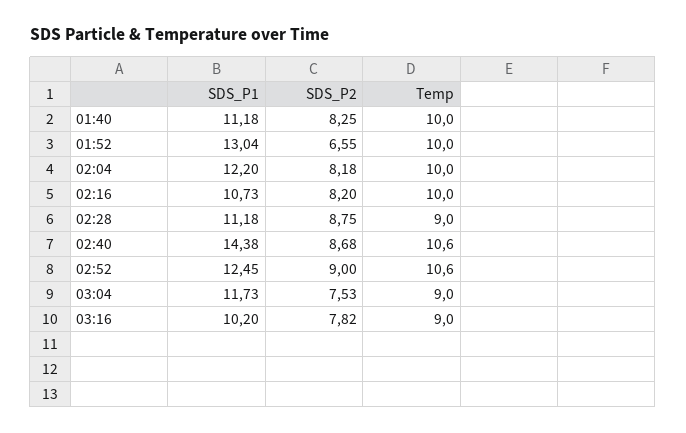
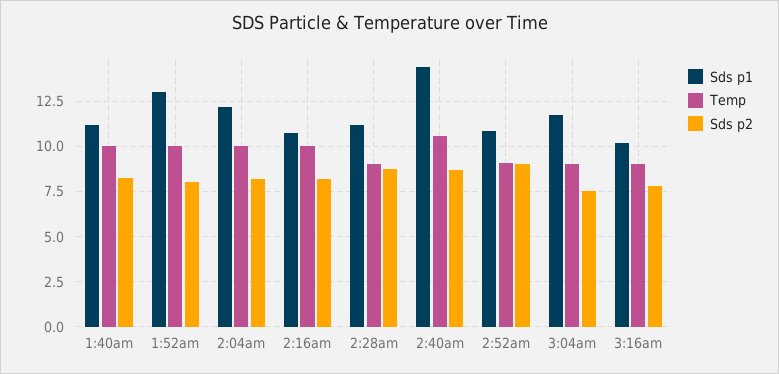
SDS_P2, 01:52: 6.55 -> 8
SDS_P1, 02:52: 12.45 -> 11
Temp, 02:52: 10.6 -> 9

